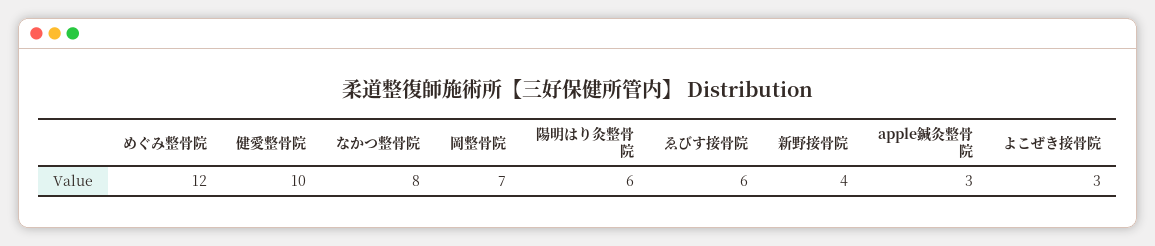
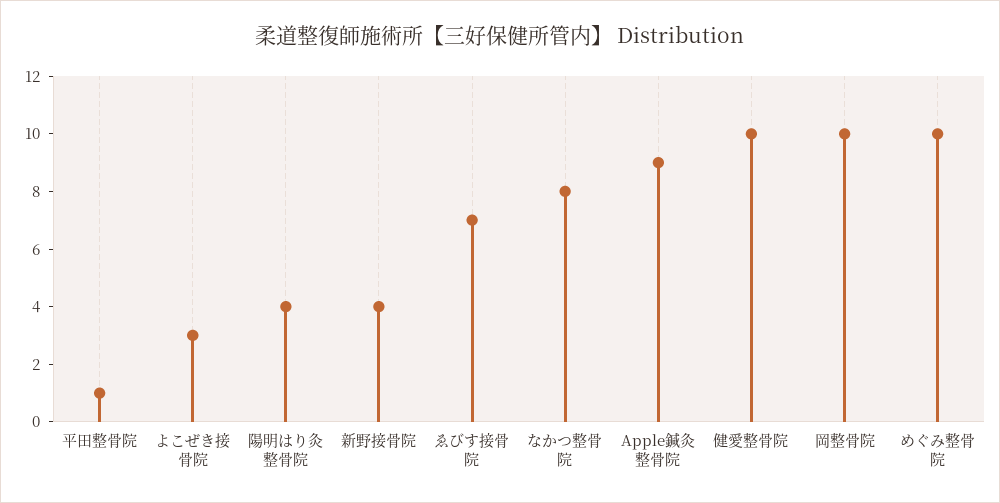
めぐみ整骨院: 12 -> 10
岡整骨院: 7 -> 10
陽明はり灸整骨院: 6 -> 4
ゑびす接骨院: 6 -> 7
apple鍼灸整骨院: 3 -> 9
平田整骨院: none -> 1

